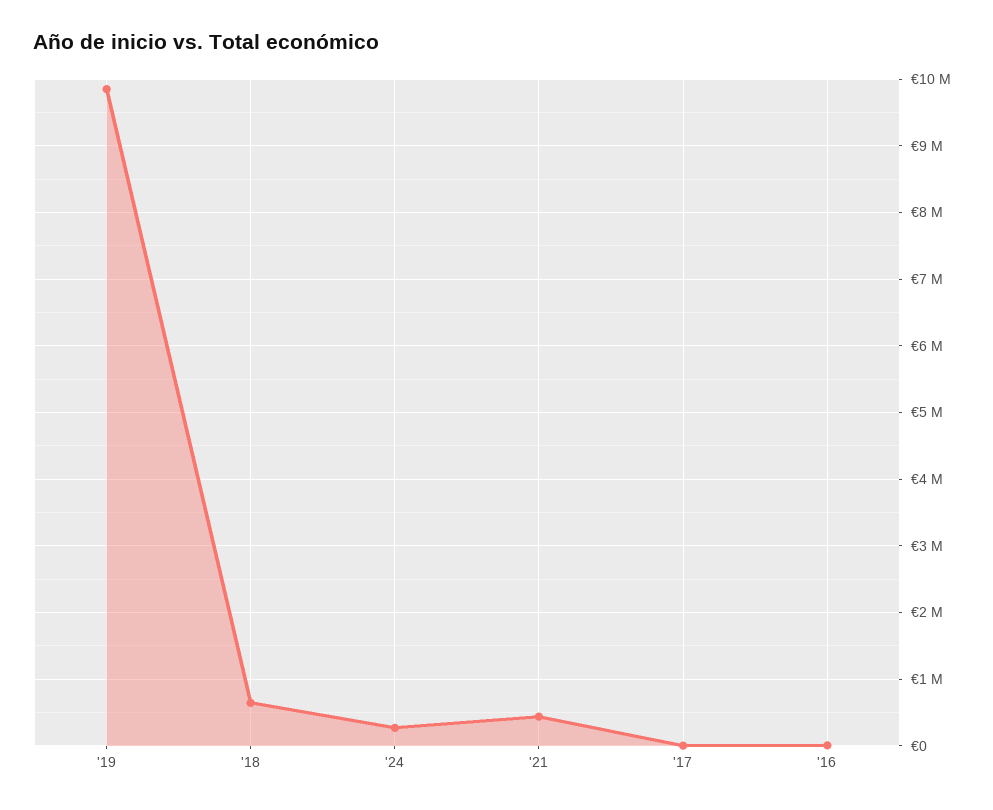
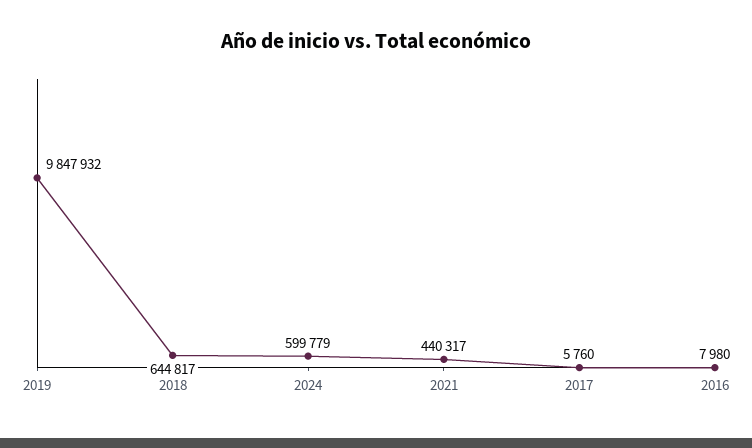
'24: 300000 -> 599779

